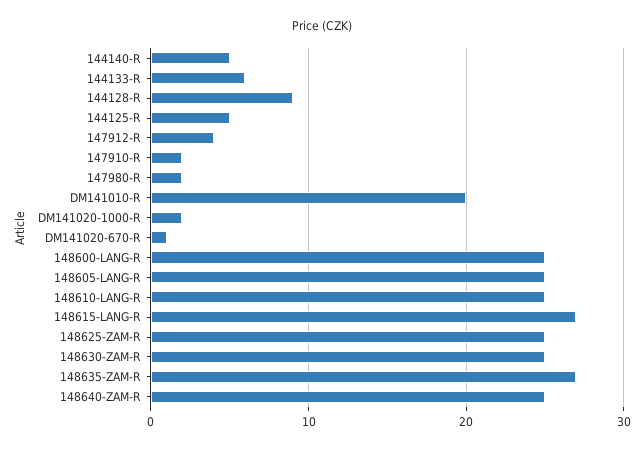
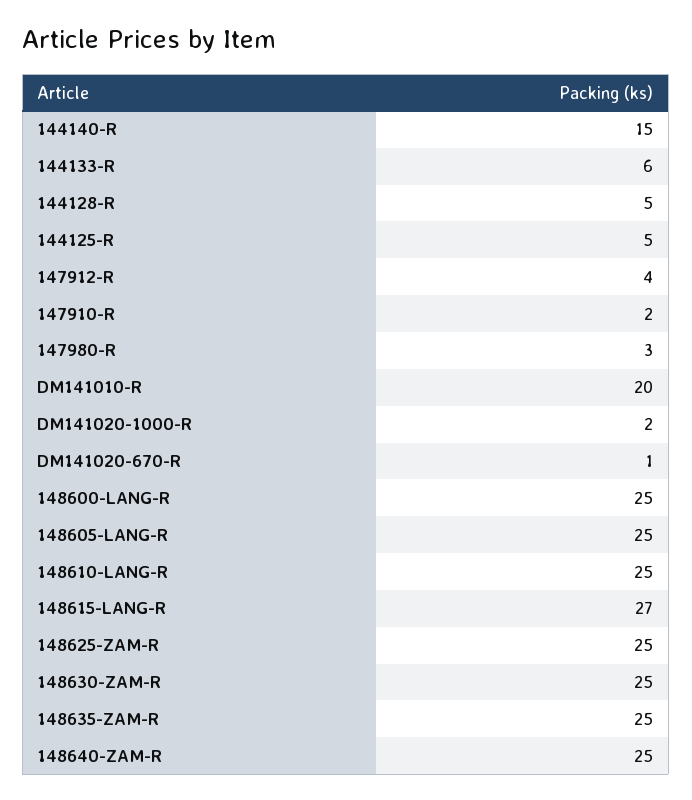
144140-R: 5 -> 15
144128-R: 9 -> 5
147980-R: 2 -> 3
148635-ZAM-R: 27 -> 25

